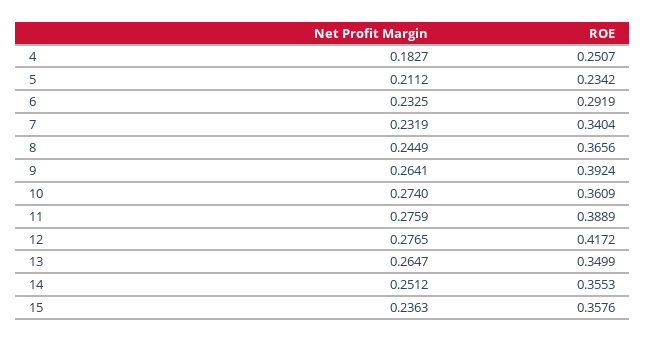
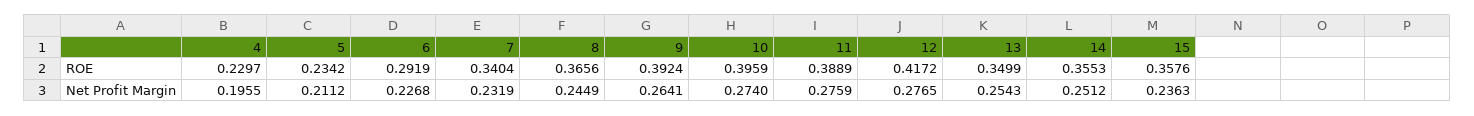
Net Profit Margin, 4: 0.1827 -> 0.1955
ROE, 4: 0.2507 -> 0.2297
Net Profit Margin, 6: 0.2325 -> 0.2268
ROE, 10: 0.3609 -> 0.3959
Net Profit Margin, 13: 0.2647 -> 0.2543

